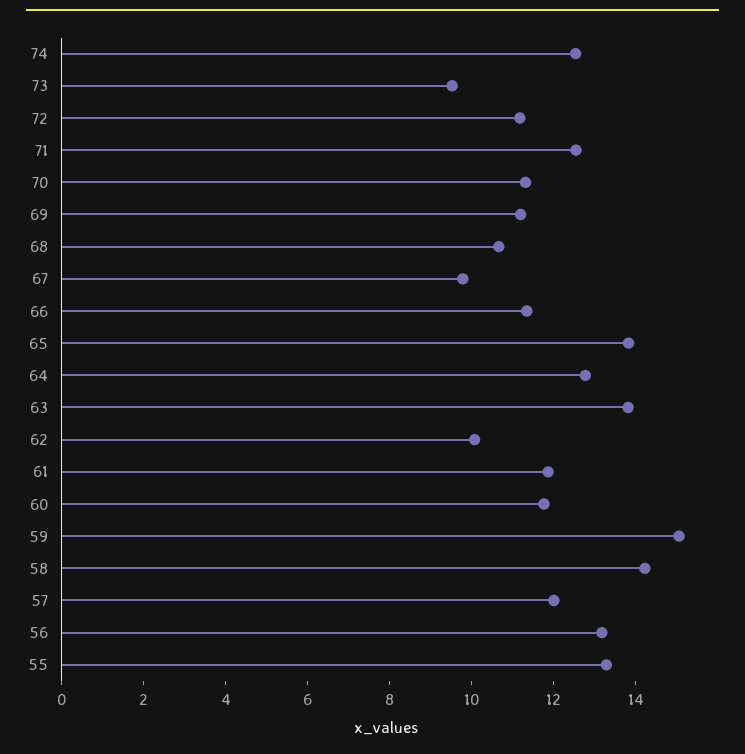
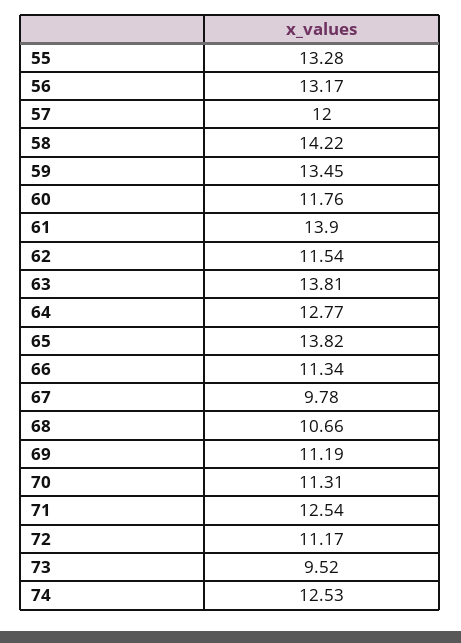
62: 10 -> 11.54
61: 12 -> 13.9
59: 15 -> 13.45

